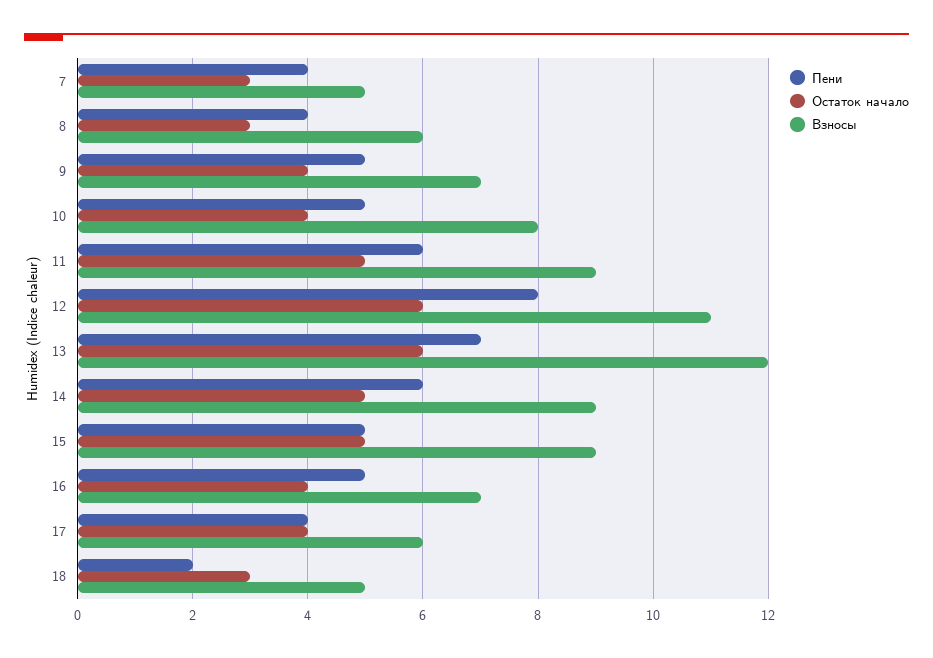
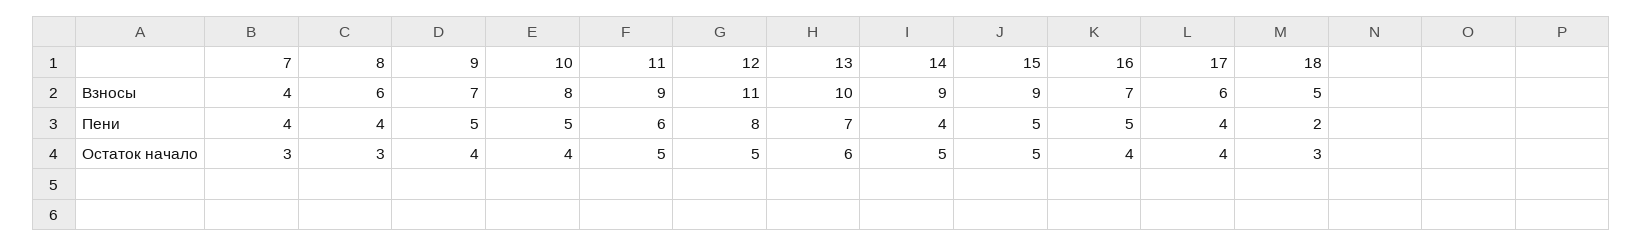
Взносы, 7: 5 -> 4
Остаток начало, 12: 6 -> 5
Взносы, 13: 12 -> 10
Пени, 14: 6 -> 4

